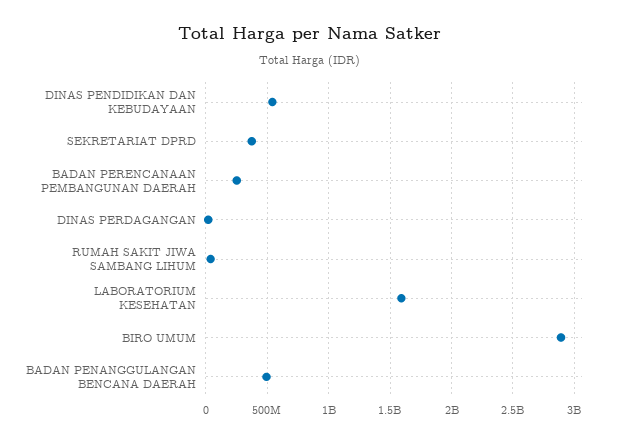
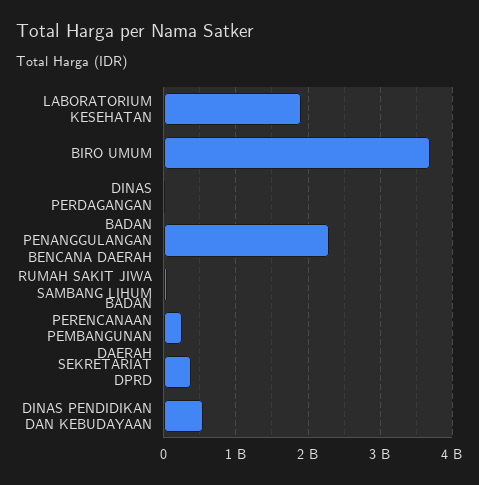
LABORATORIUM KESEHATAN: 1600000000 -> 1900000000
BIRO UMUM: 2900000000 -> 3700000000
BADAN PENANGGULANGAN BENCANA DAERAH: 500000000 -> 2300000000

